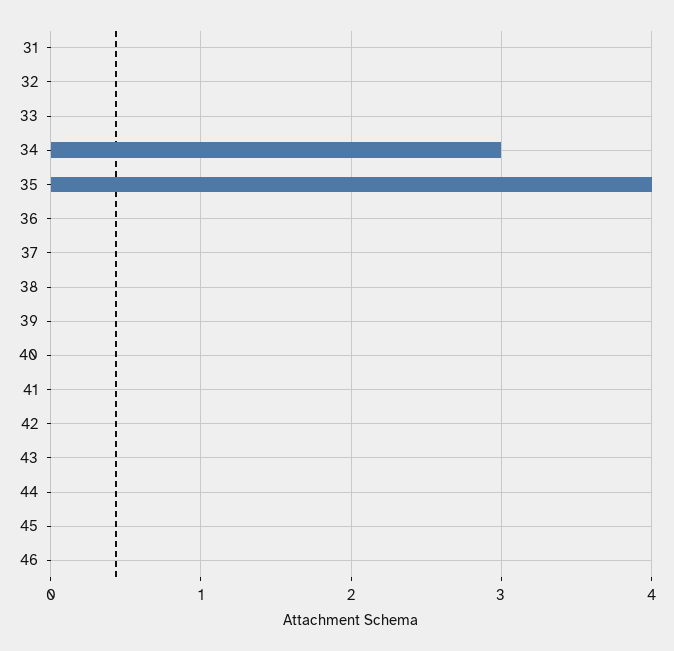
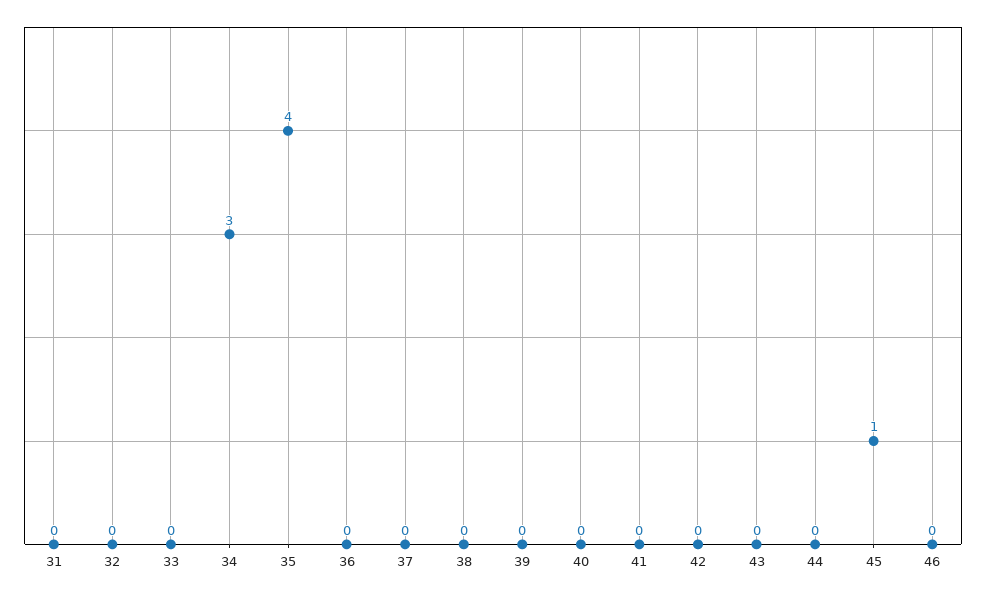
45: 0 -> 1

